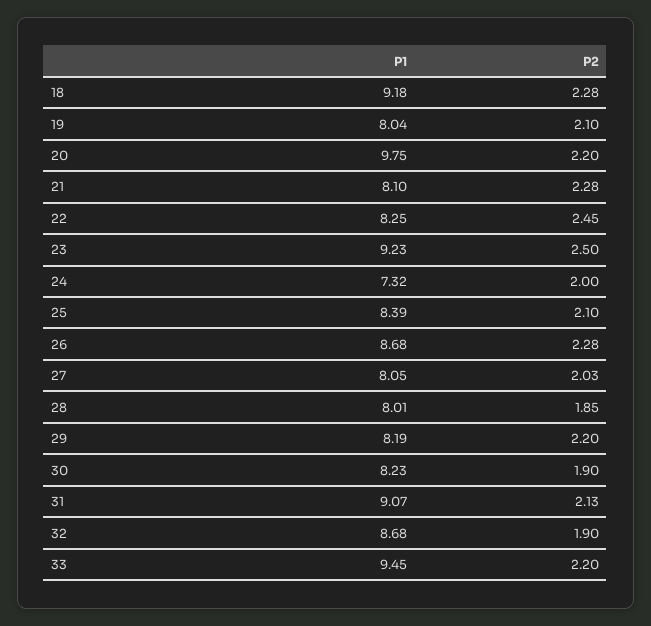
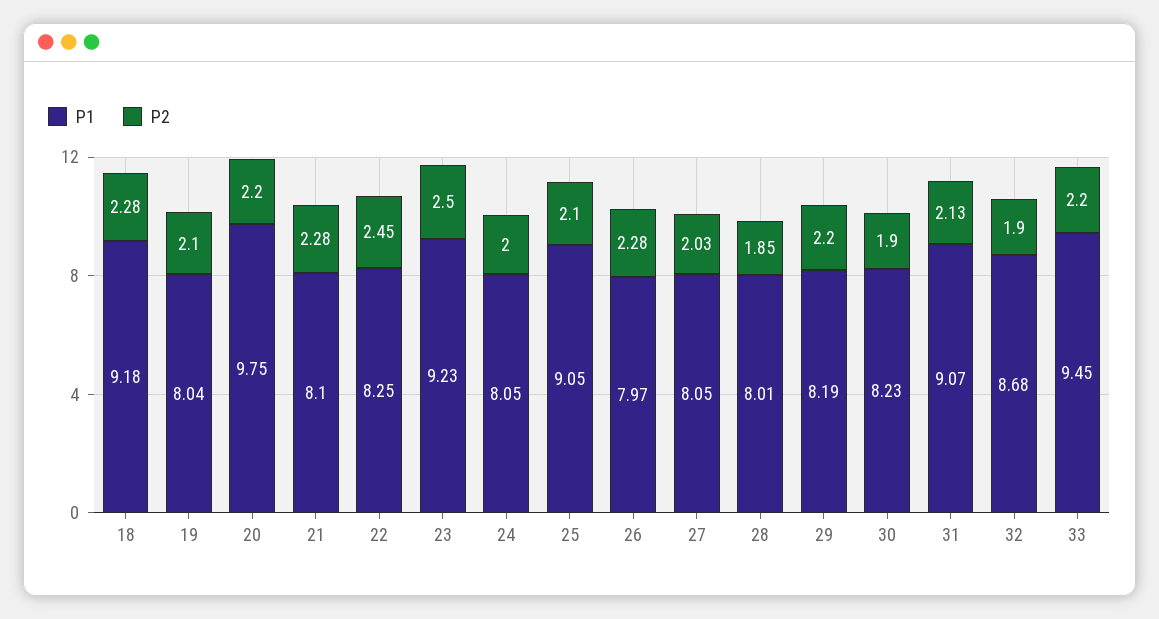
P1, 24: 7.32 -> 8.05
P1, 25: 8.39 -> 9.05
P1, 26: 8.68 -> 7.97

